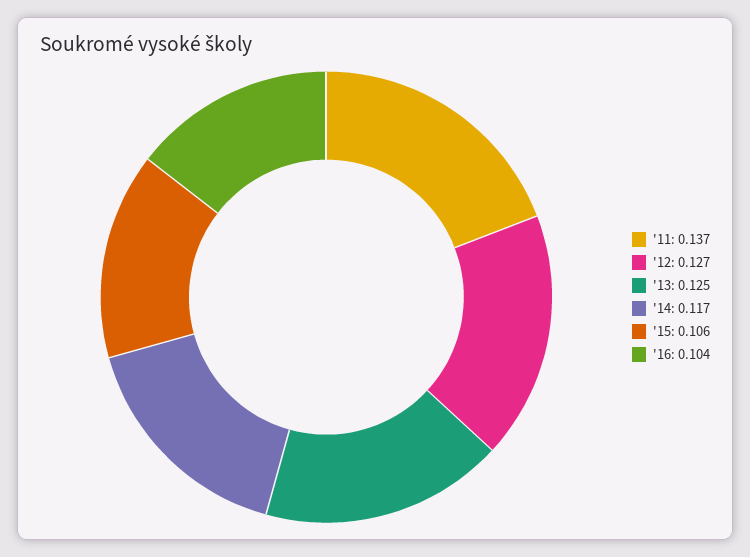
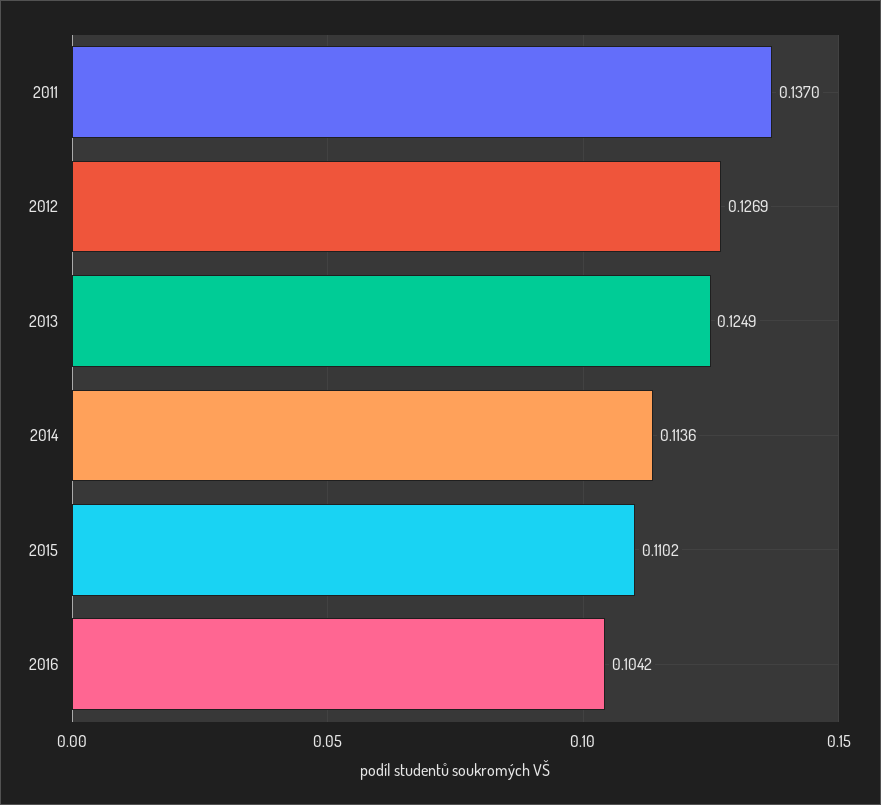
'14: 0.117 -> 0.1136
'15: 0.106 -> 0.1102

